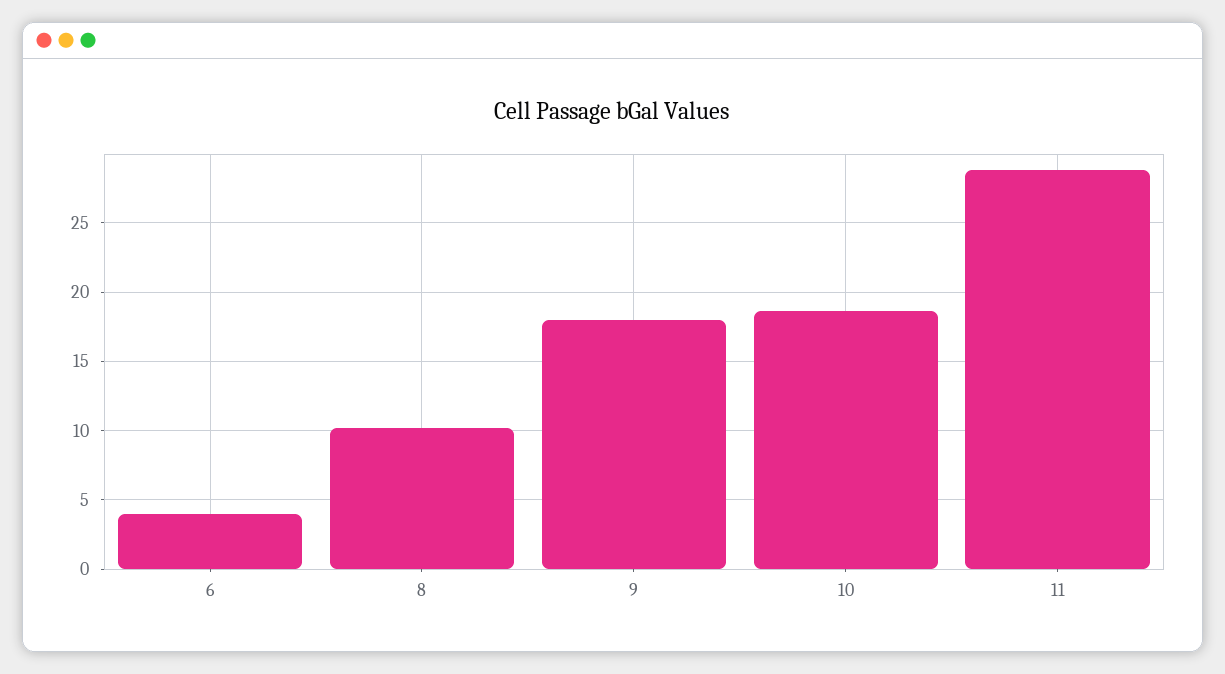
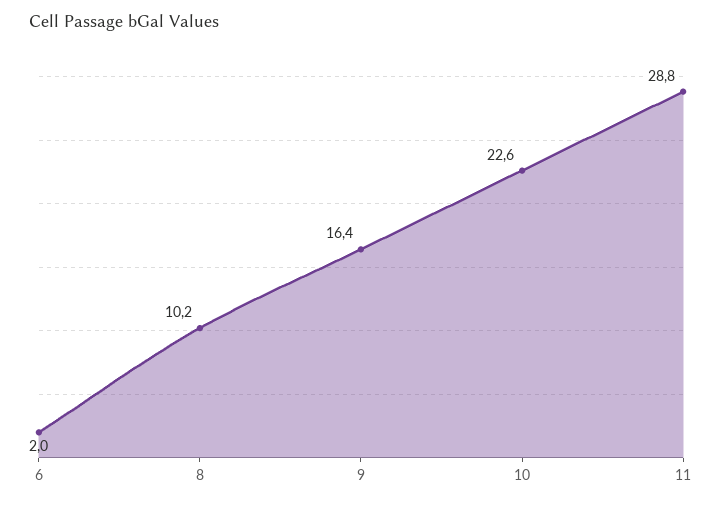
6: 4 -> 2
9: 18 -> 16.4
10: 18.5 -> 22.6

